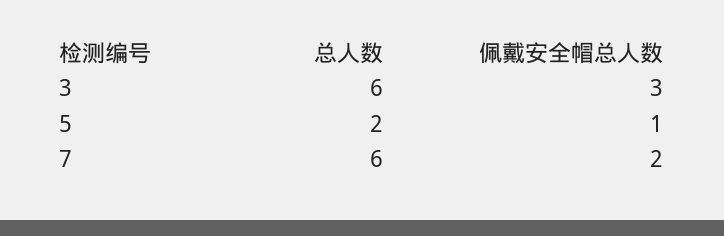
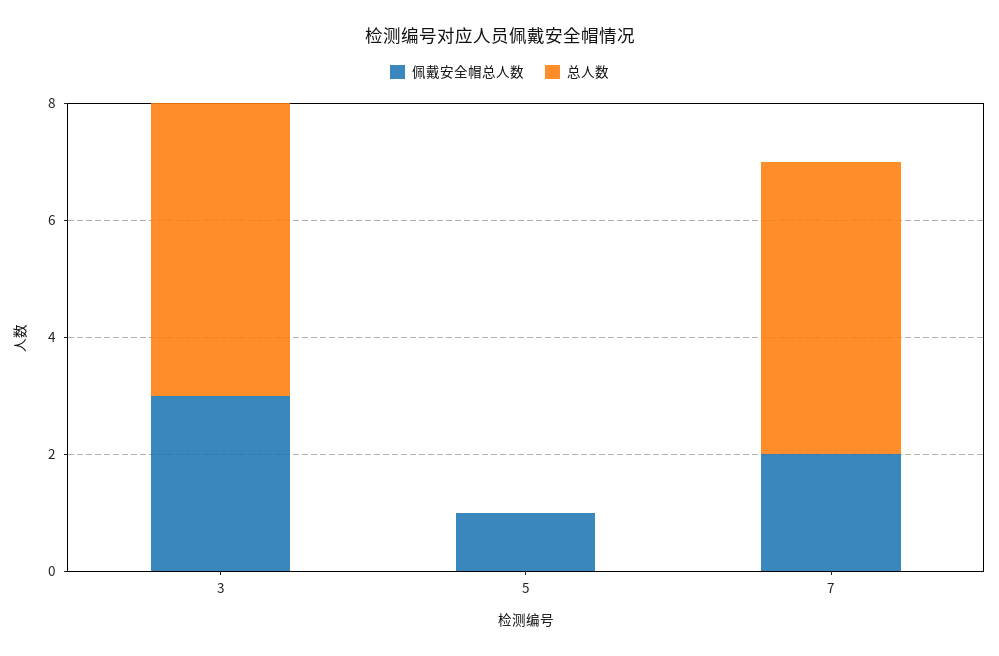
总人数, 3: 6 -> 5
总人数, 5: 2 -> 0
总人数, 7: 6 -> 5

